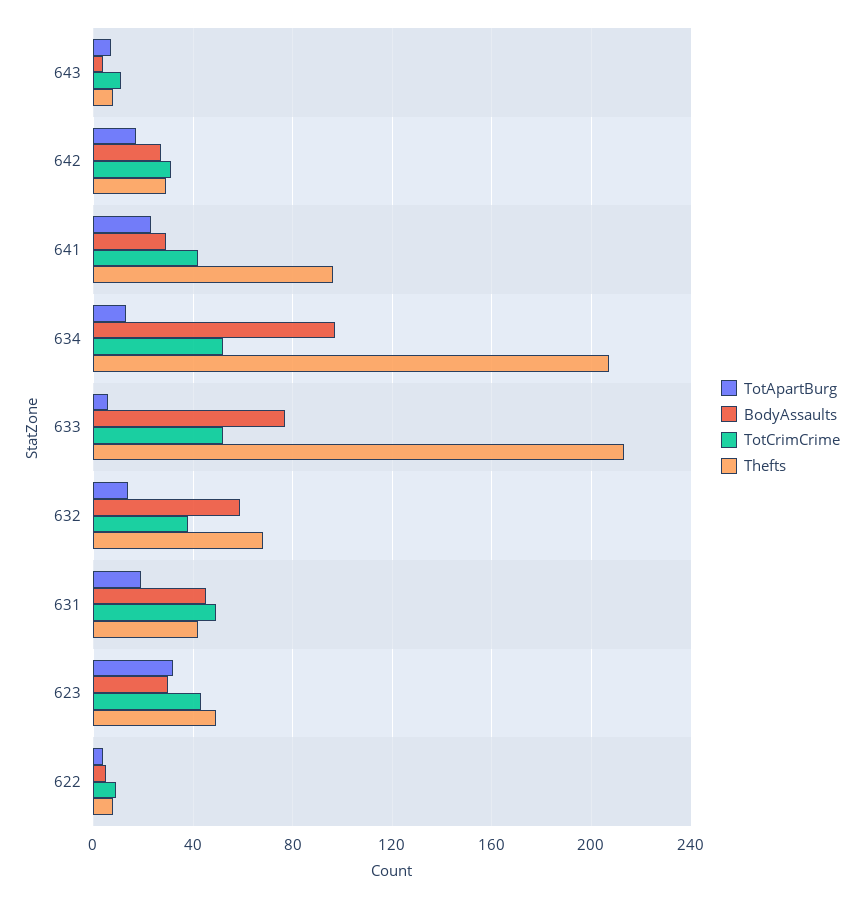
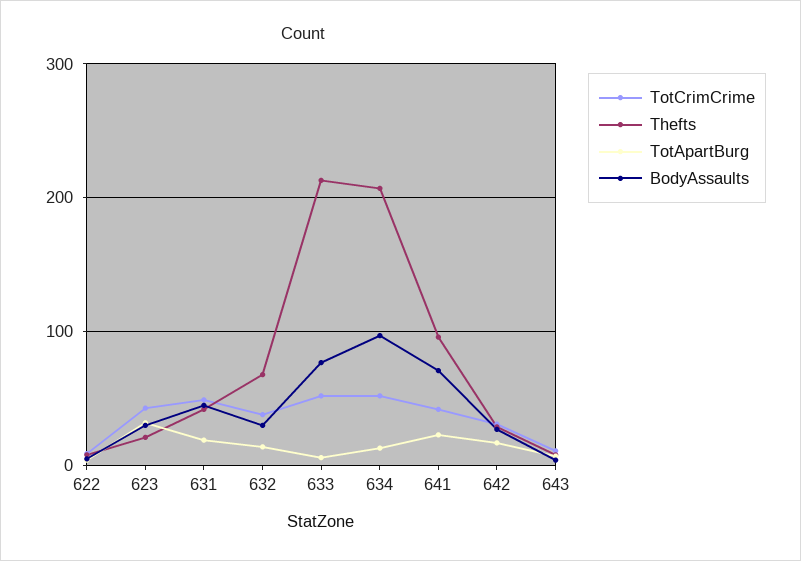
BodyAssaults, 641: 30 -> 70
BodyAssaults, 632: 60 -> 30
Thefts, 623: 50 -> 20

